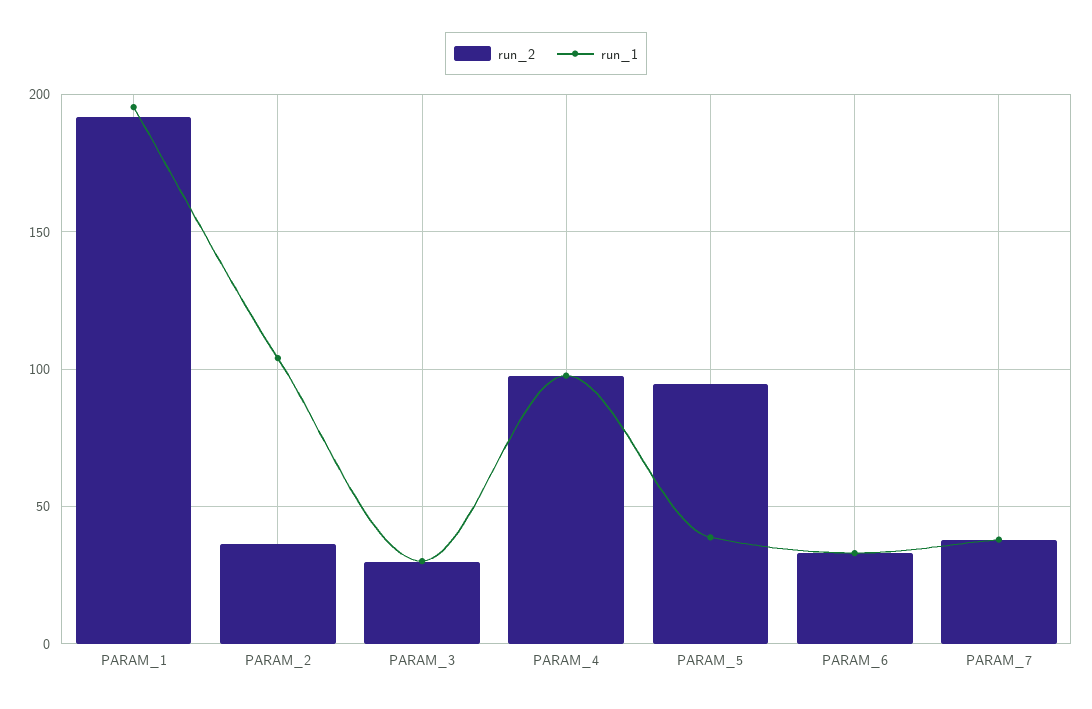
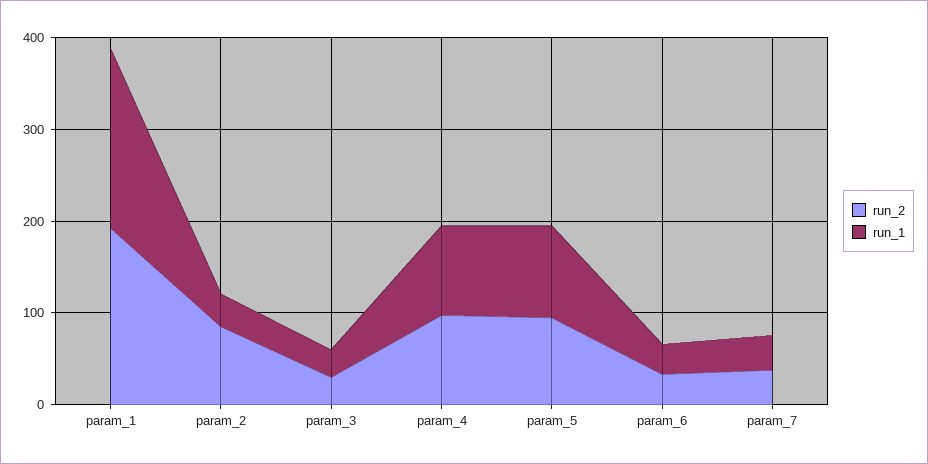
run_2, PARAM_2: 35 -> 80
run_1, PARAM_2: 105 -> 40
run_1, PARAM_5: 40 -> 100

